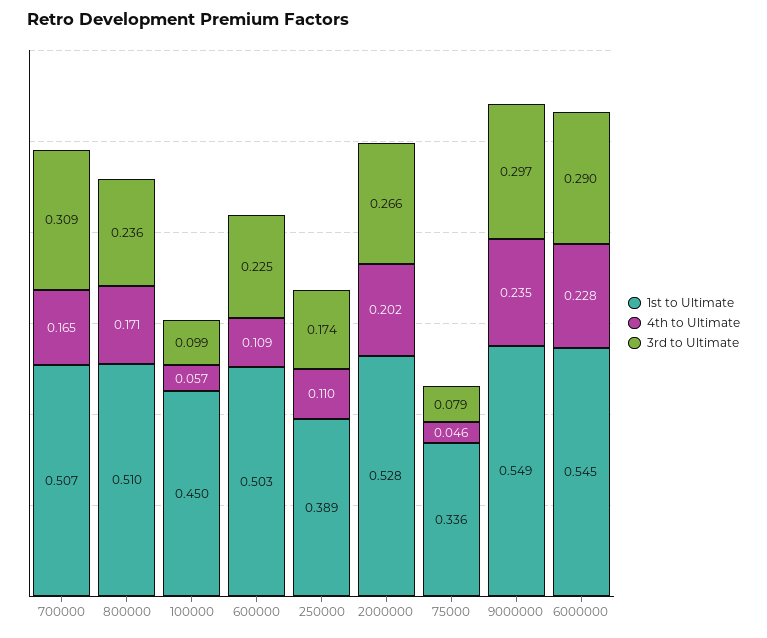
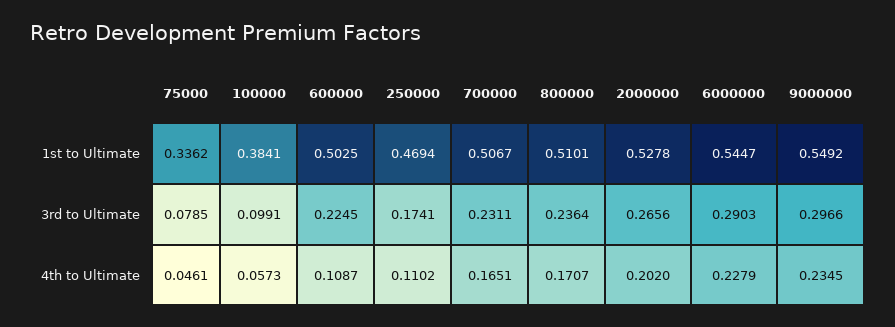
3rd to Ultimate, 700000: 0.309 -> 0.2311
1st to Ultimate, 100000: 0.45 -> 0.3841
1st to Ultimate, 250000: 0.389 -> 0.4694

